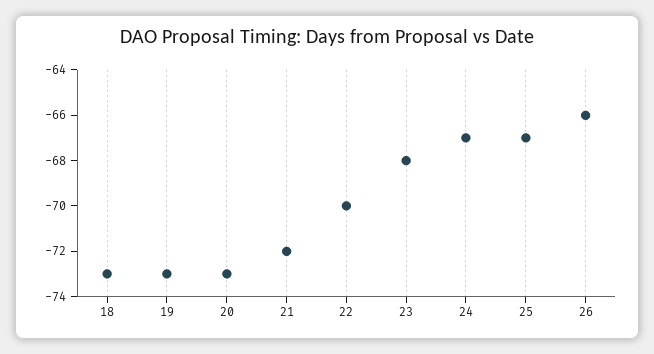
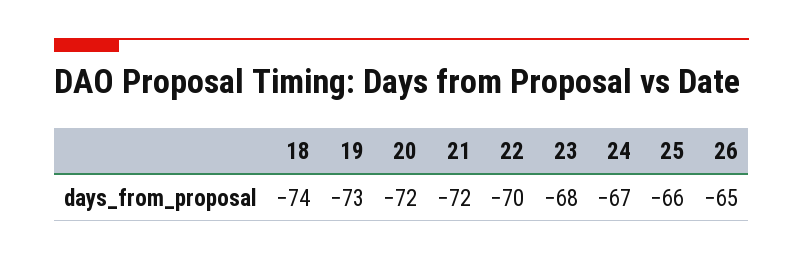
18: -73 -> -74
20: -73 -> -72
25: -67 -> -66
26: -66 -> -65

